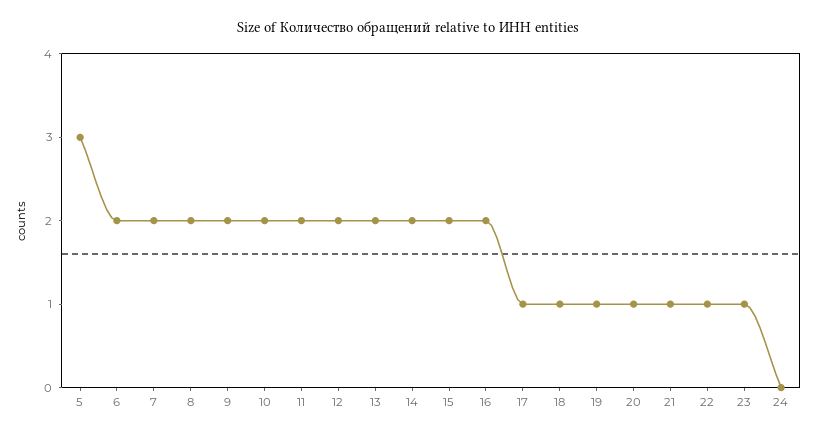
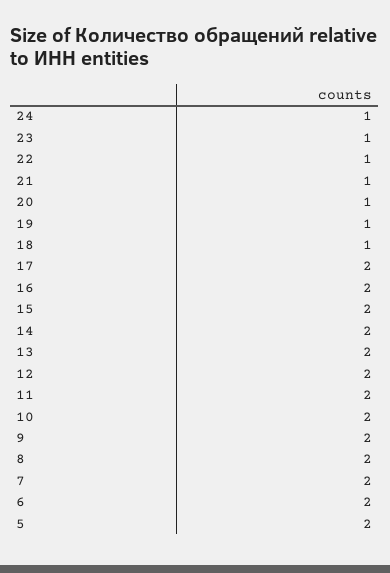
5: 3 -> 2
17: 1 -> 2
24: 0 -> 1

